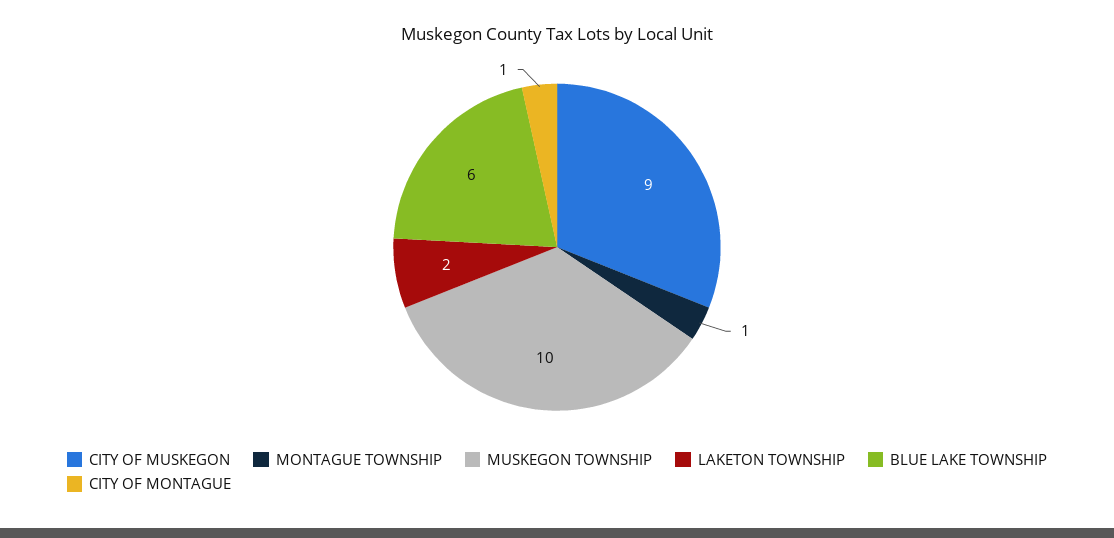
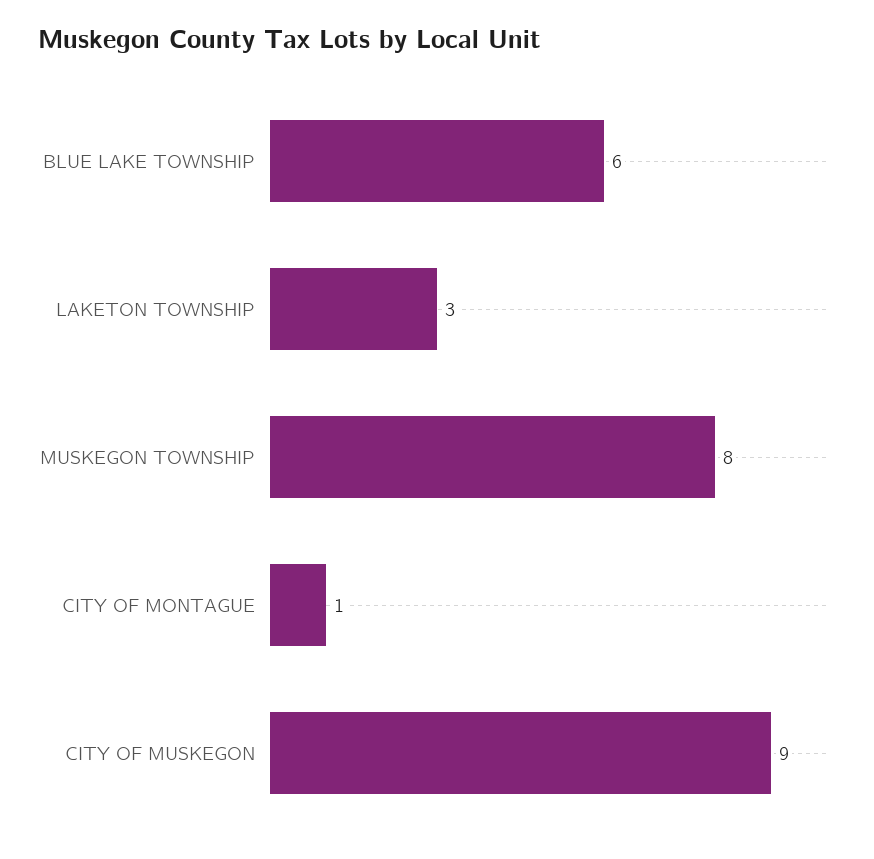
MONTAGUE TOWNSHIP: 1 -> none
MUSKEGON TOWNSHIP: 10 -> 8
LAKETON TOWNSHIP: 2 -> 3

